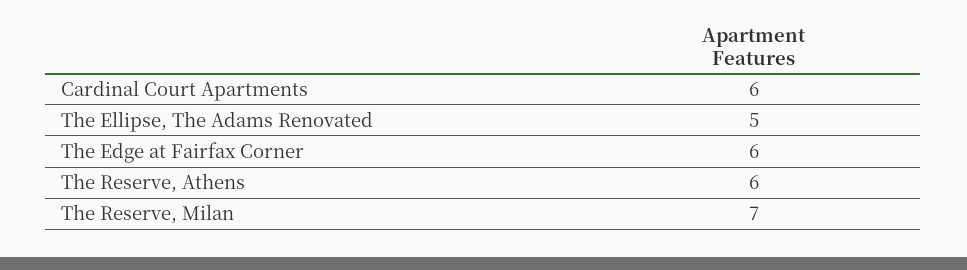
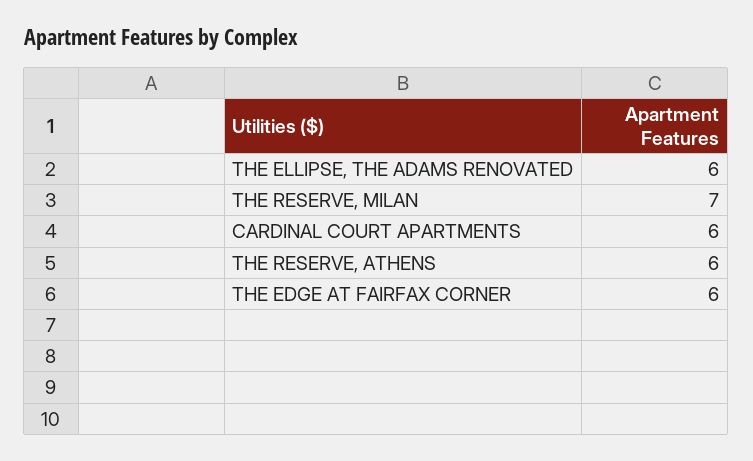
The Ellipse, The Adams Renovated: 5 -> 6

